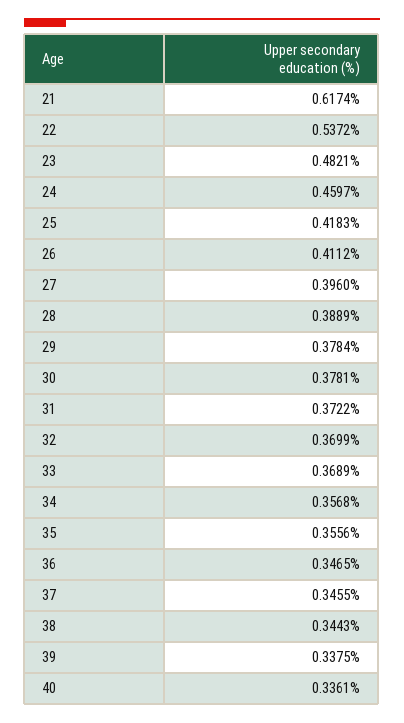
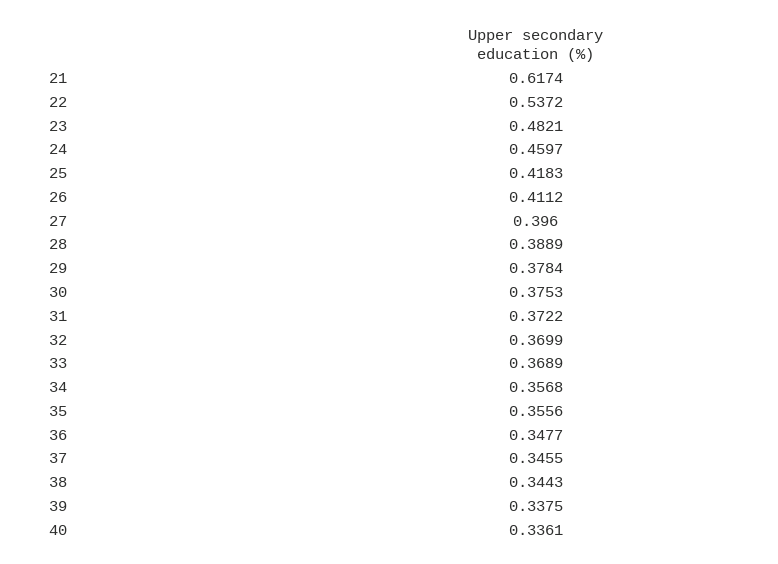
30: 0.3781 -> 0.3753
36: 0.3465 -> 0.3477

